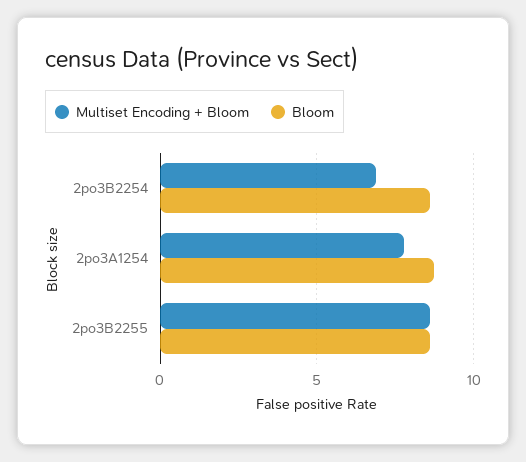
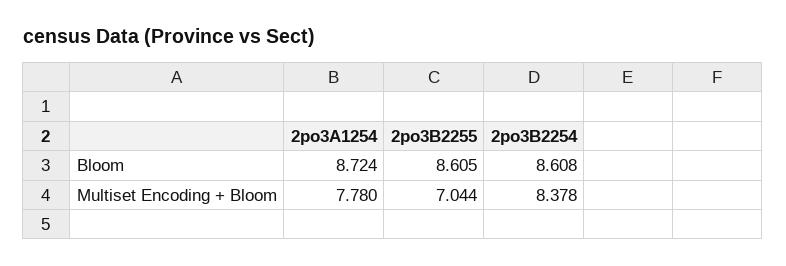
Multiset Encoding + Bloom, 2po3B2254: 7 -> 8.378
Multiset Encoding + Bloom, 2po3B2255: 8.5 -> 7.044

